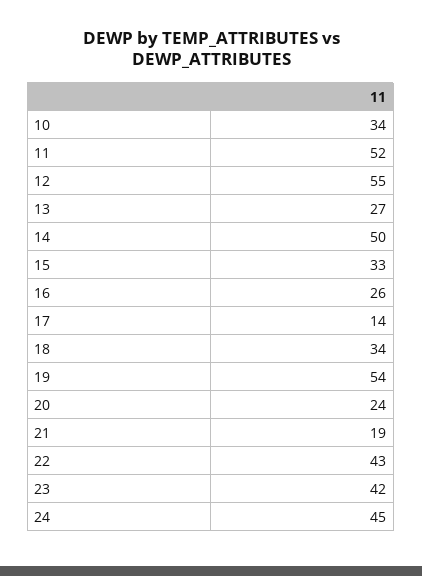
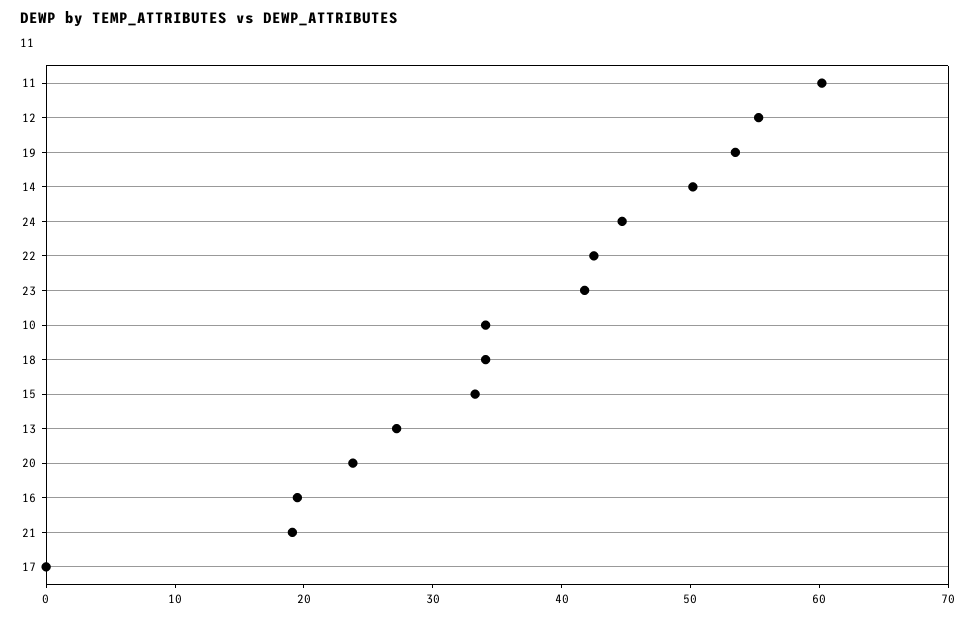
11: 52 -> 60
16: 26 -> 20
17: 14 -> 0

